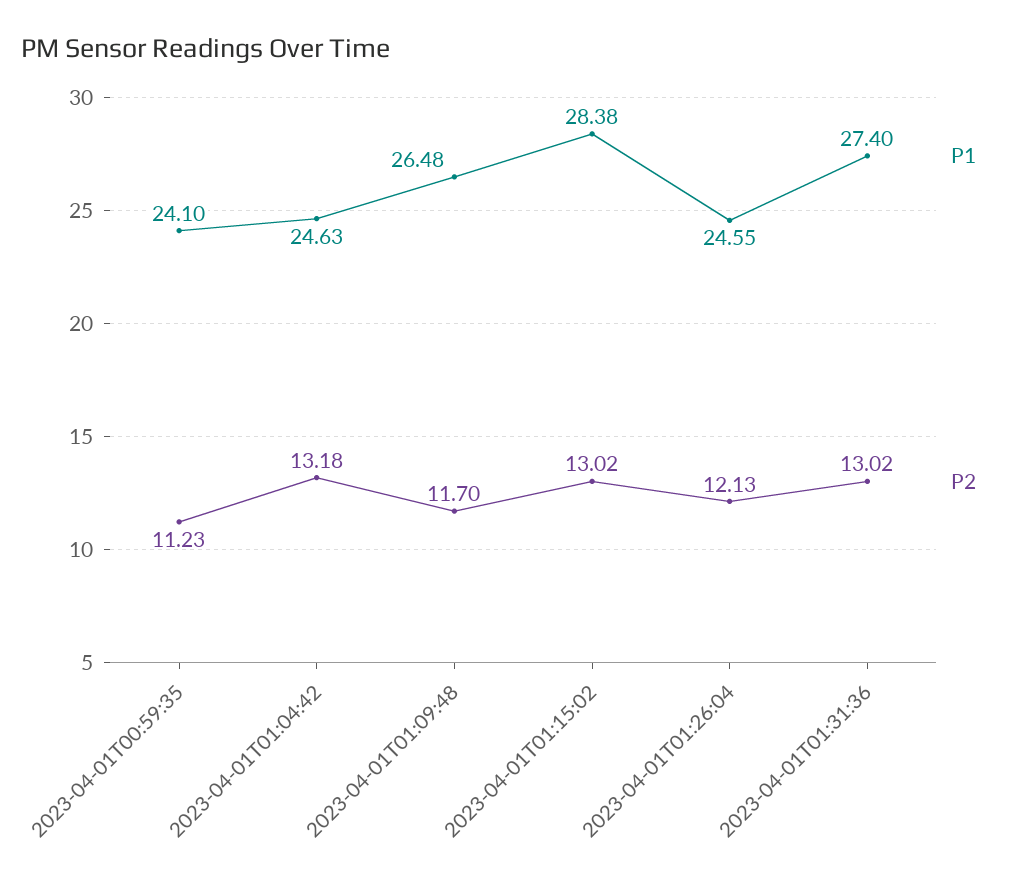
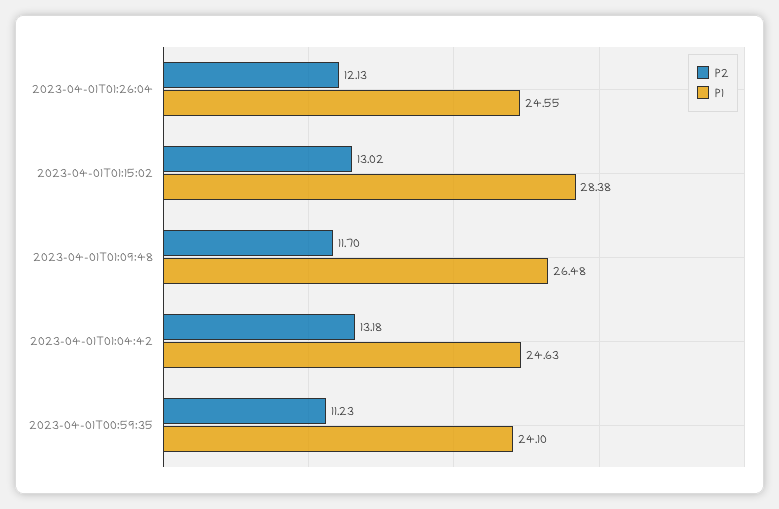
P1, 2023-04-01T01:31:36: 27.4 -> none
P2, 2023-04-01T01:31:36: 13.02 -> none

